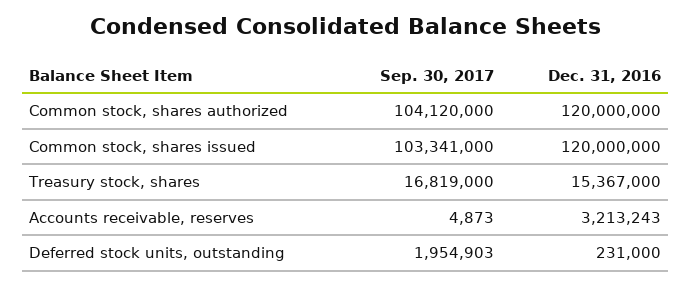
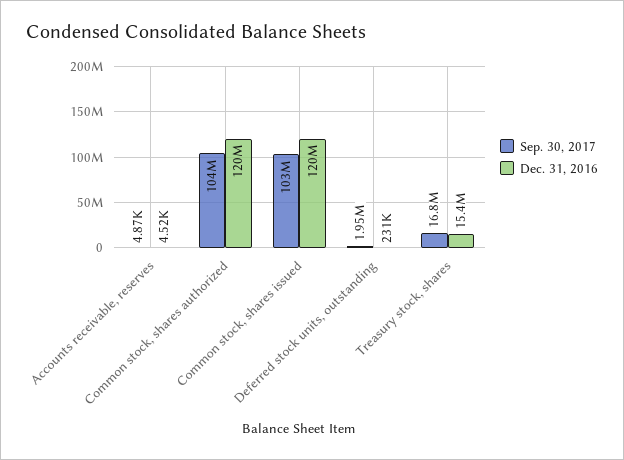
Dec. 31, 2016, Accounts receivable, reserves: 3213243 -> 4520

